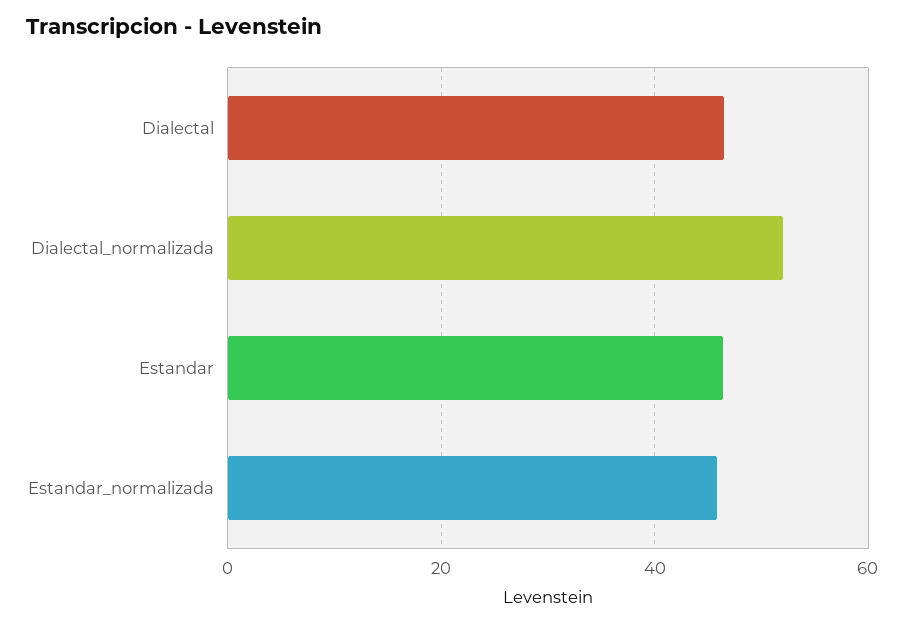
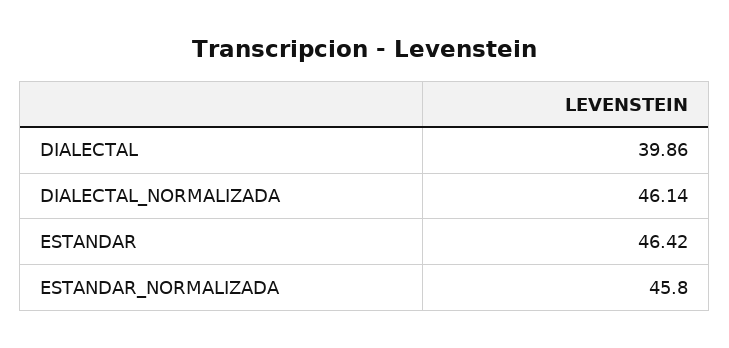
Dialectal: 46 -> 39.86
Dialectal_normalizada: 52 -> 46.14

